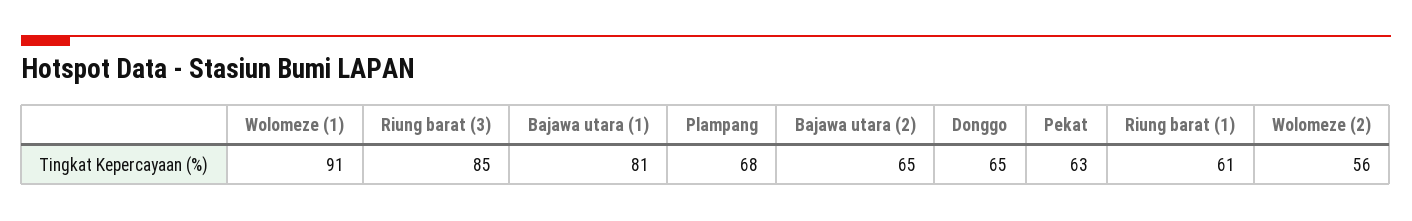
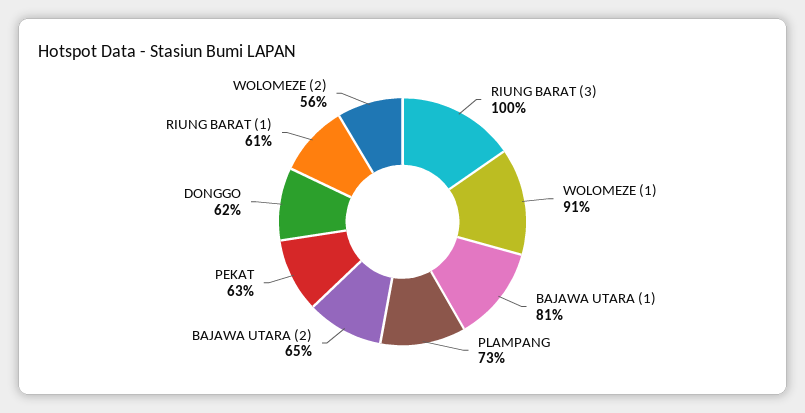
Riung barat (3): 85 -> 100
Plampang: 68 -> 73
Donggo: 65 -> 62

